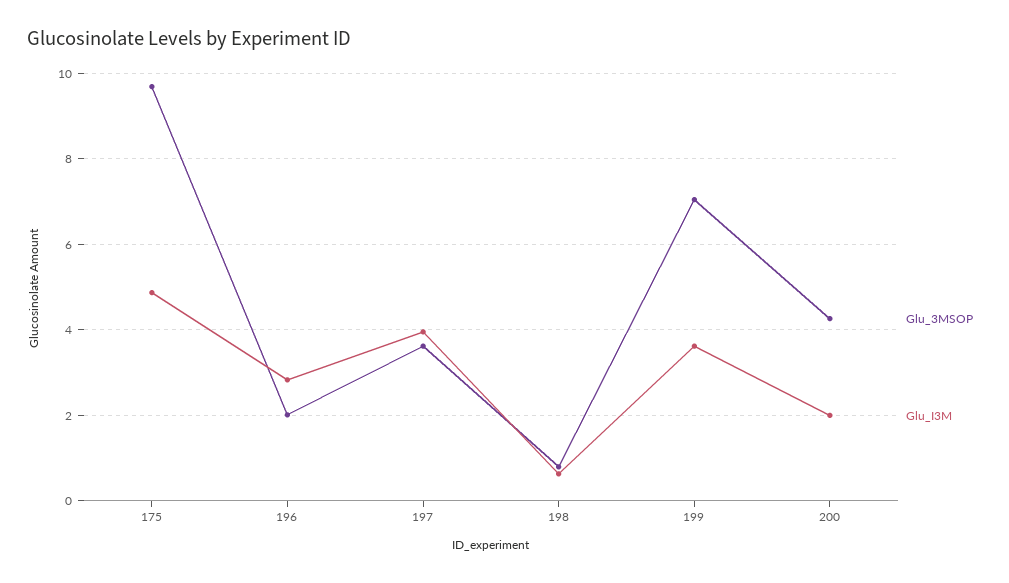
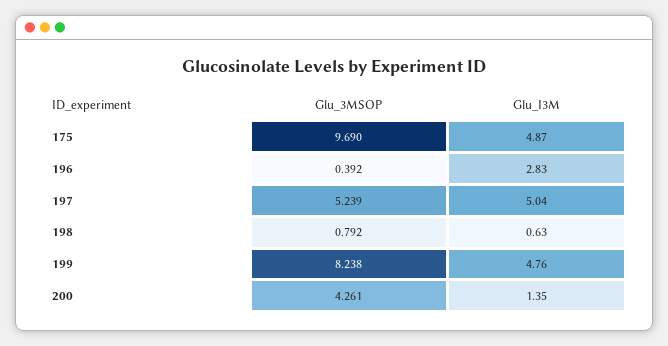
Glu_3MSOP, 196: 2 -> 0.392
Glu_3MSOP, 197: 3.6 -> 5.239
Glu_I3M, 197: 4 -> 5.04
Glu_3MSOP, 199: 7 -> 8.238
Glu_I3M, 199: 3.6 -> 4.76
Glu_I3M, 200: 2 -> 1.35

